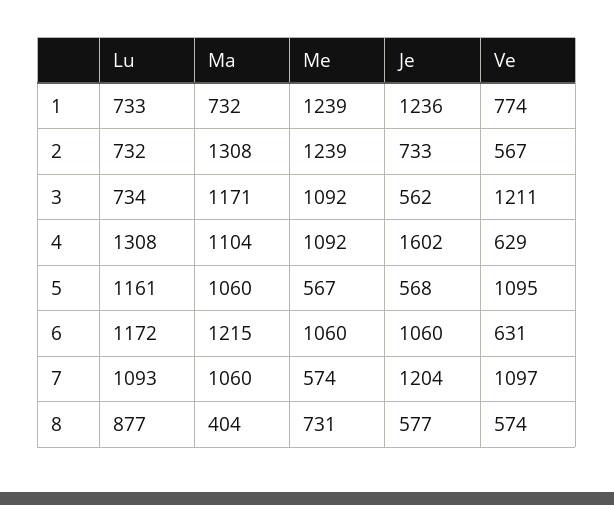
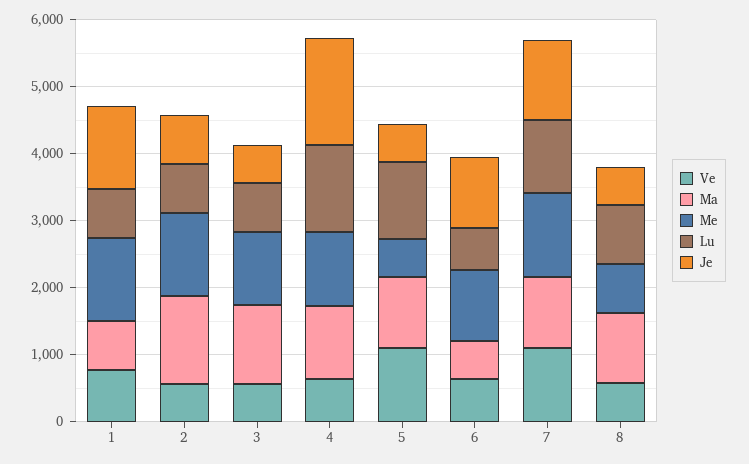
Ve, 3: 1211 -> 600
Lu, 6: 1172 -> 600
Ma, 6: 1215 -> 600
Me, 7: 574 -> 1200
Ma, 8: 404 -> 1000

